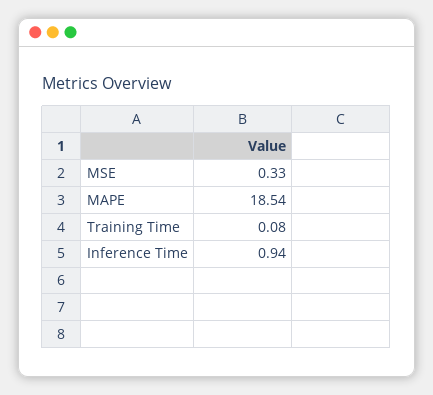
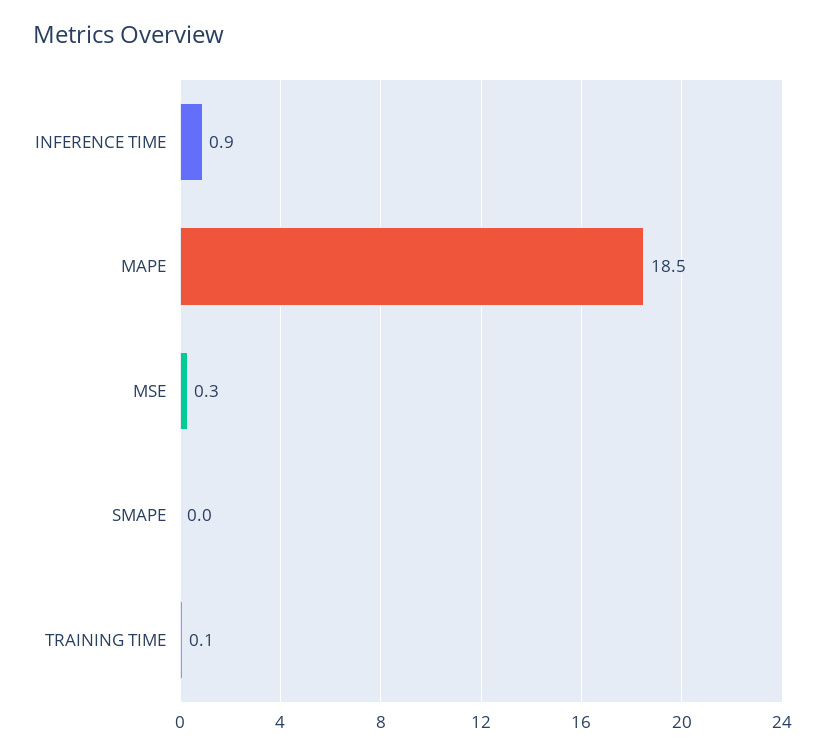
SMAPE: none -> 0

